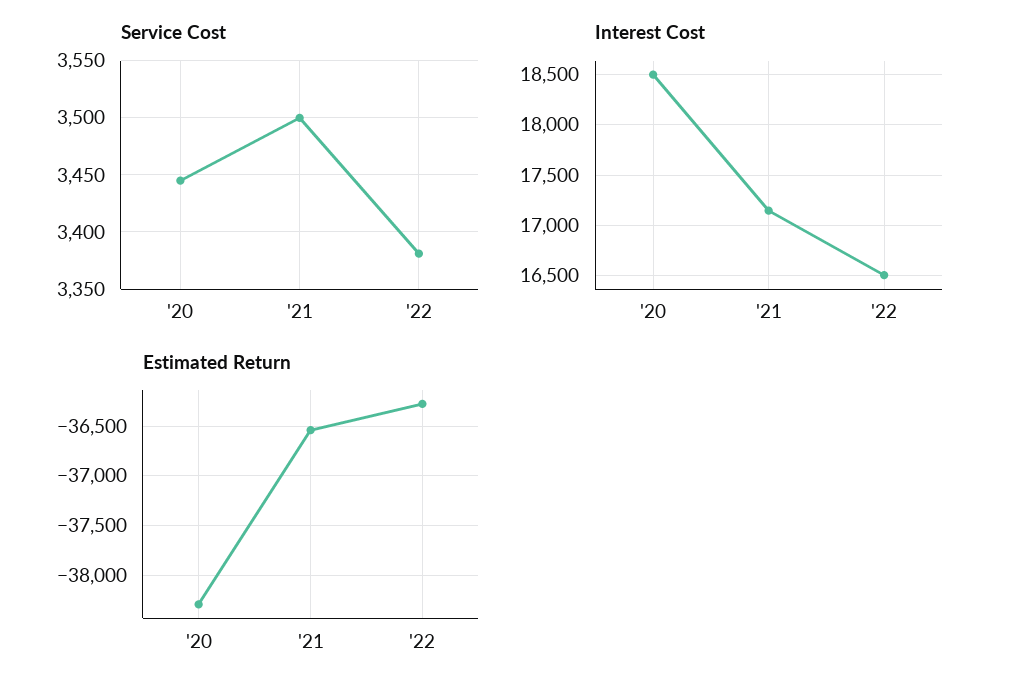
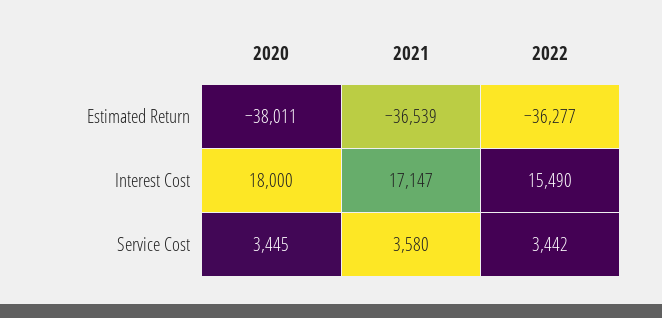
Service Cost, '21: 3500 -> 3580
Service Cost, '22: 3380 -> 3442
Interest Cost, '20: 18500 -> 18000
Interest Cost, '22: 16500 -> 15490
Estimated Return, '20: -38300 -> -38011

